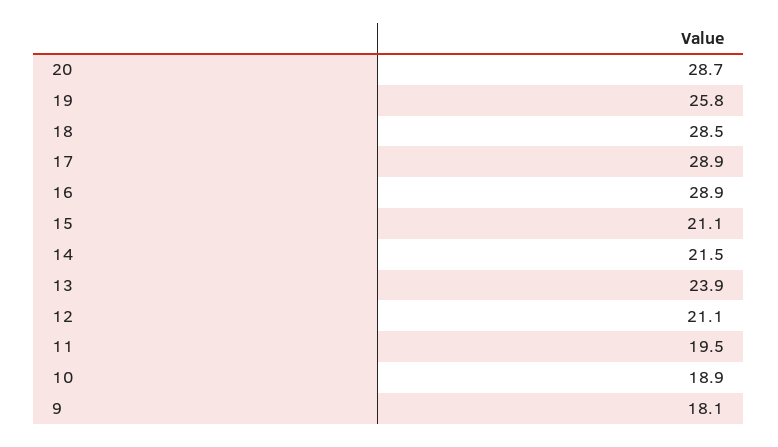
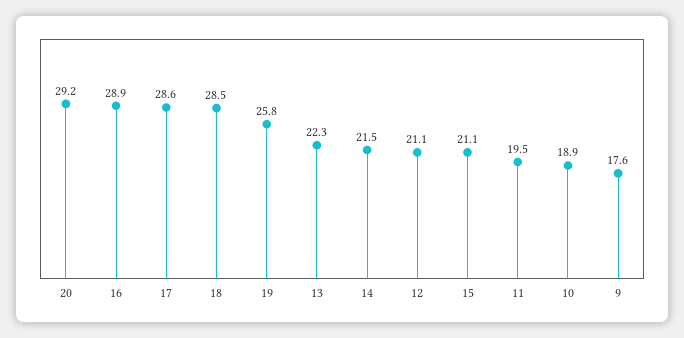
20: 28.7 -> 29.2
17: 28.9 -> 28.6
13: 23.9 -> 22.3
9: 18.1 -> 17.6

